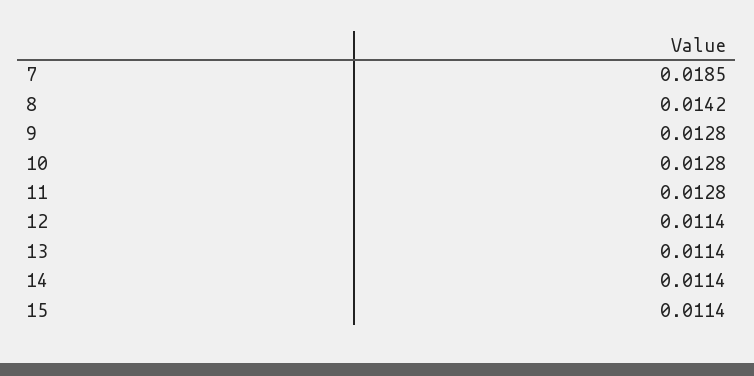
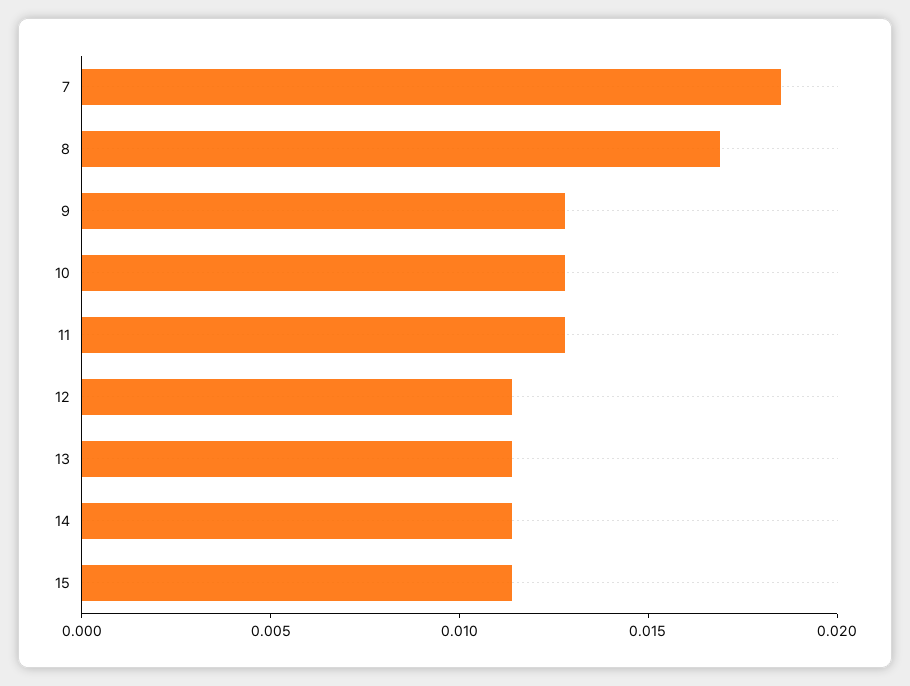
8: 0.0142 -> 0.017

